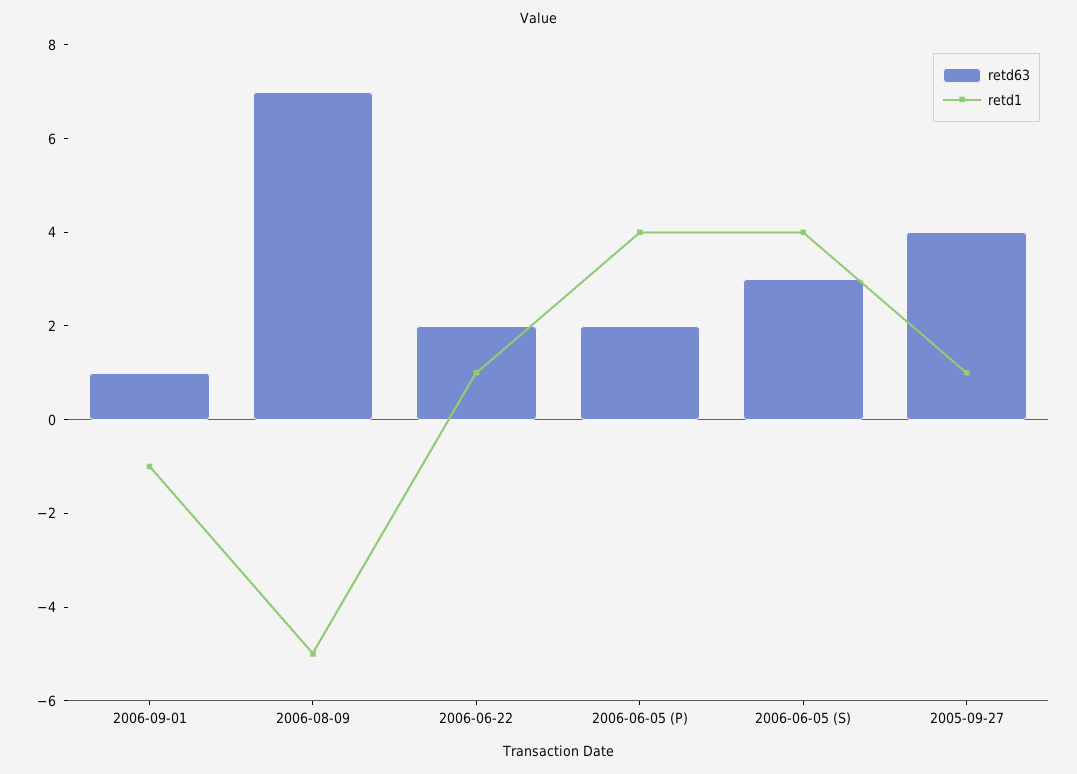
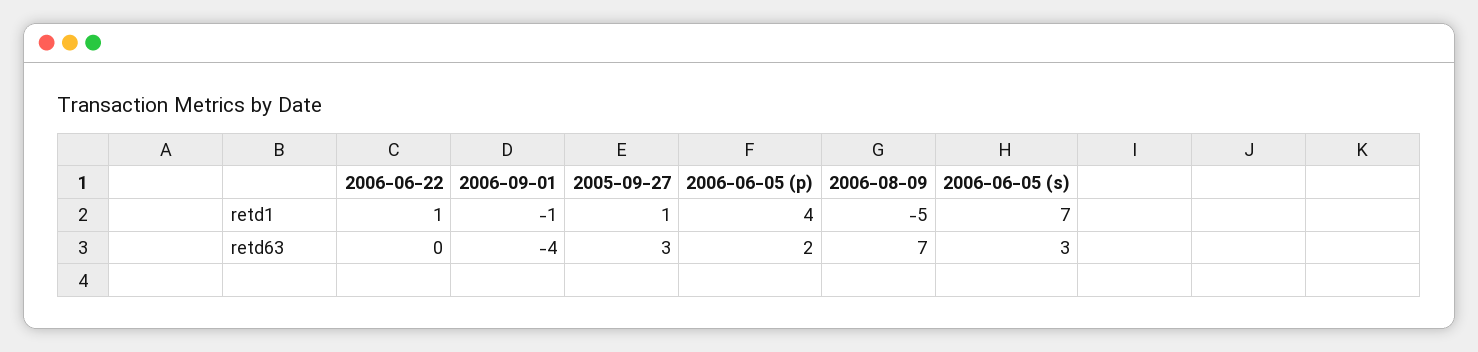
retd63, 2006-09-01: 1 -> -4
retd63, 2006-06-22: 2 -> 0
retd1, 2006-06-05 (S): 4 -> 7
retd63, 2005-09-27: 4 -> 3

